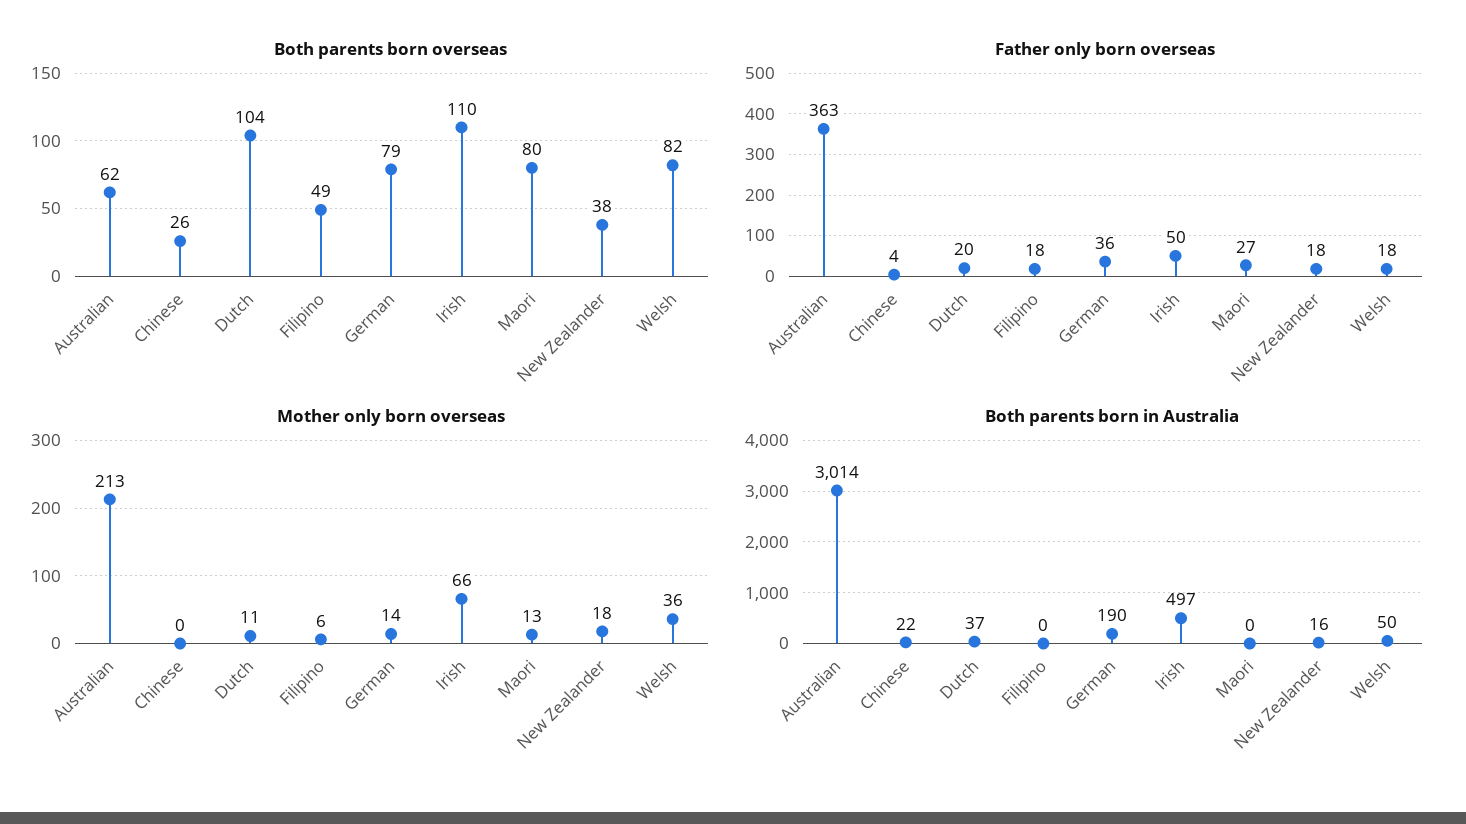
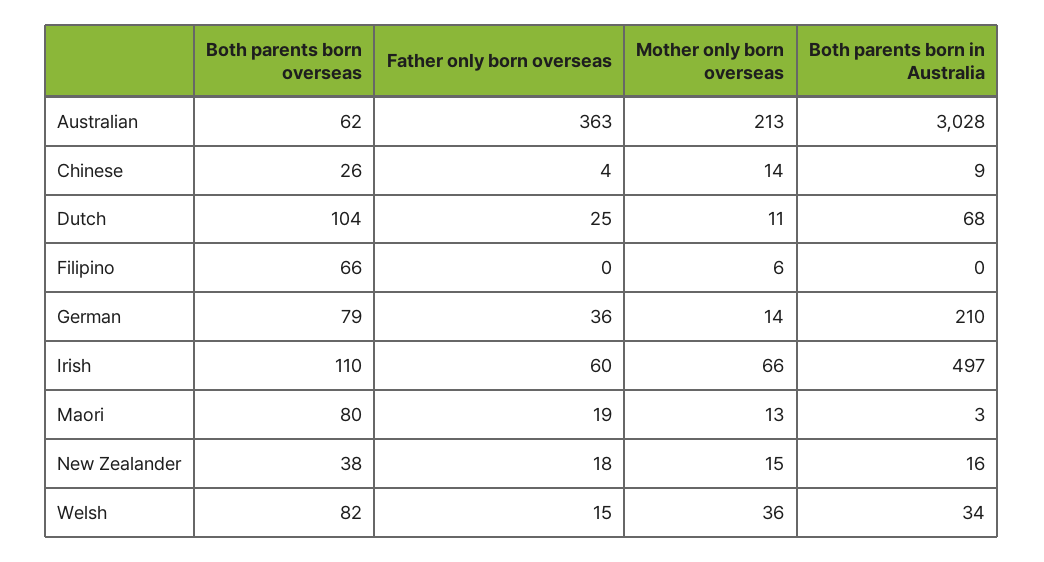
Both parents born overseas, Filipino: 49 -> 66
Father only born overseas, Dutch: 20 -> 25
Father only born overseas, Filipino: 18 -> 0
Father only born overseas, Irish: 50 -> 60
Father only born overseas, Maori: 27 -> 19
Father only born overseas, Welsh: 18 -> 15
Mother only born overseas, Chinese: 0 -> 14
Mother only born overseas, New Zealander: 18 -> 15
Both parents born in Australia, Australian: 3014 -> 3028
Both parents born in Australia, Chinese: 22 -> 9
Both parents born in Australia, Dutch: 37 -> 68
Both parents born in Australia, German: 190 -> 210
Both parents born in Australia, Maori: 0 -> 3
Both parents born in Australia, Welsh: 50 -> 34

